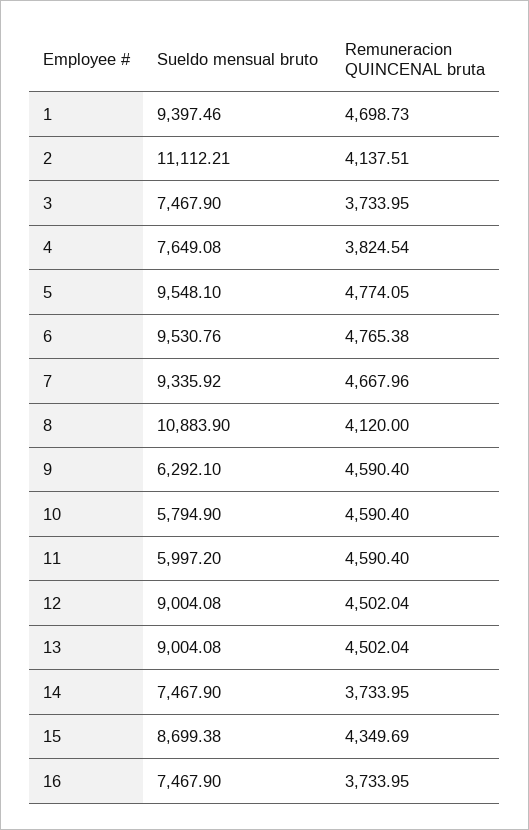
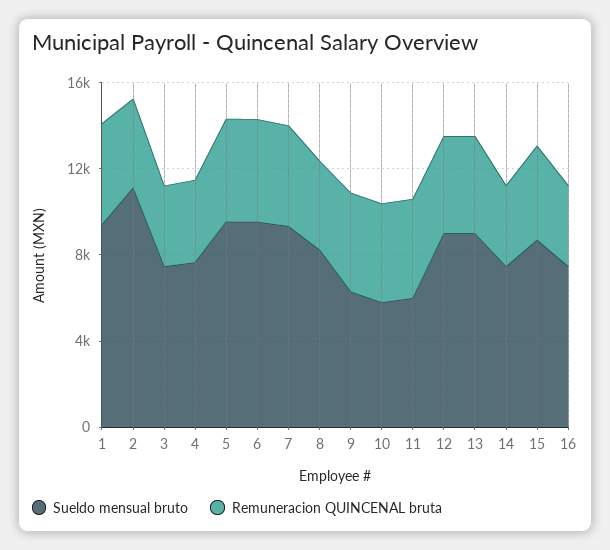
Sueldo mensual bruto, 8: 10883.9 -> 8000

